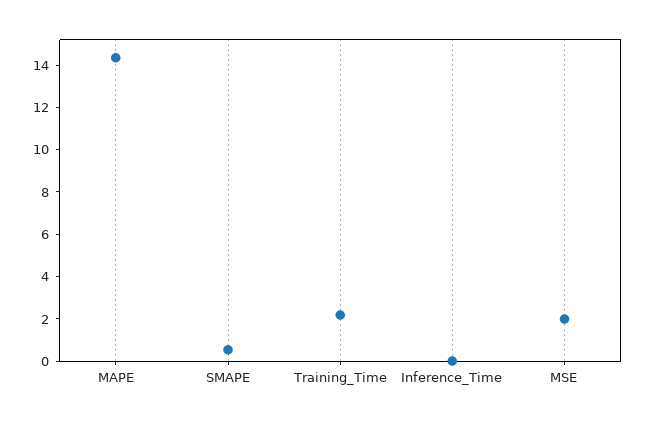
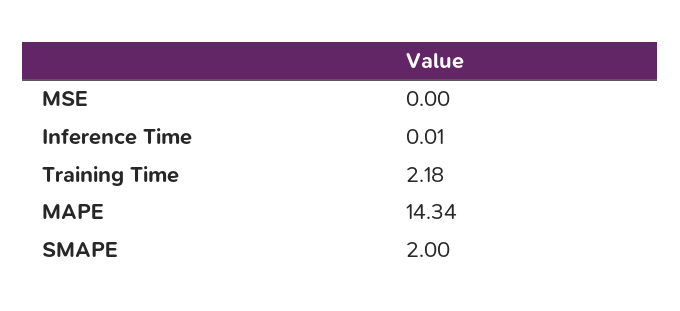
SMAPE: 0.5 -> 2
MSE: 2 -> 0

